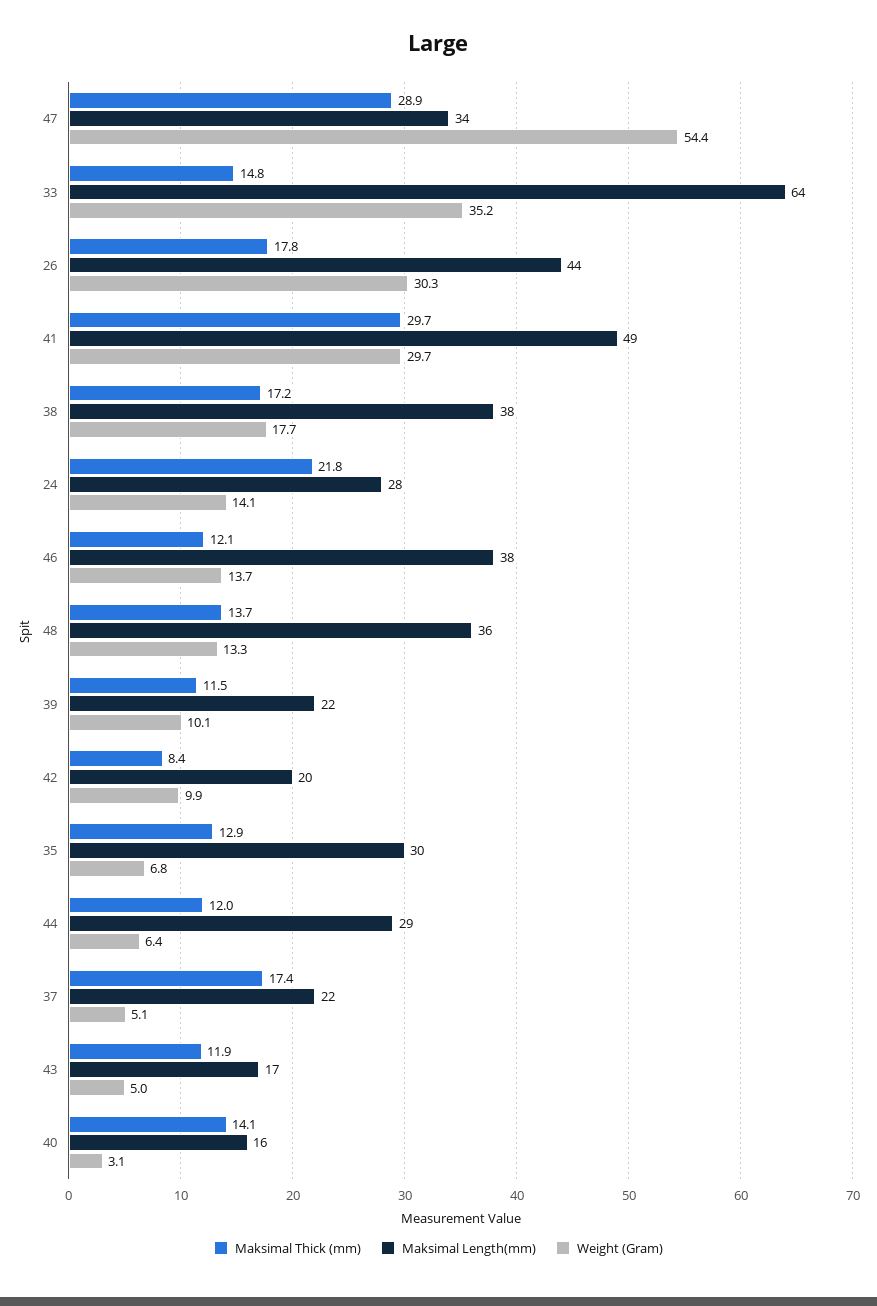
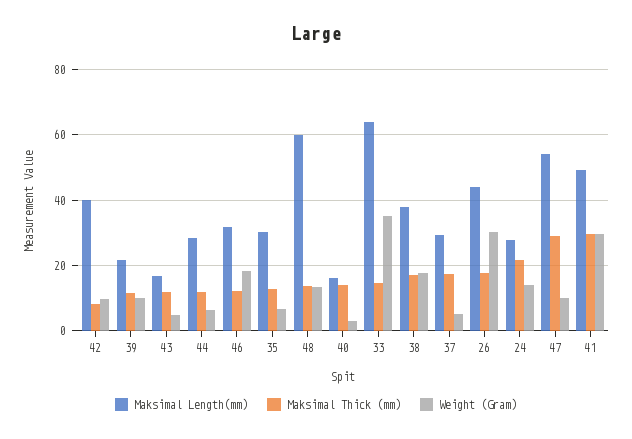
Maksimal Length(mm), 47: 34 -> 54
Weight (Gram), 47: 54.4 -> 10
Maksimal Length(mm), 46: 38 -> 32
Weight (Gram), 46: 13.7 -> 18
Maksimal Length(mm), 48: 36 -> 60
Maksimal Length(mm), 42: 20 -> 40
Maksimal Length(mm), 37: 22 -> 30

